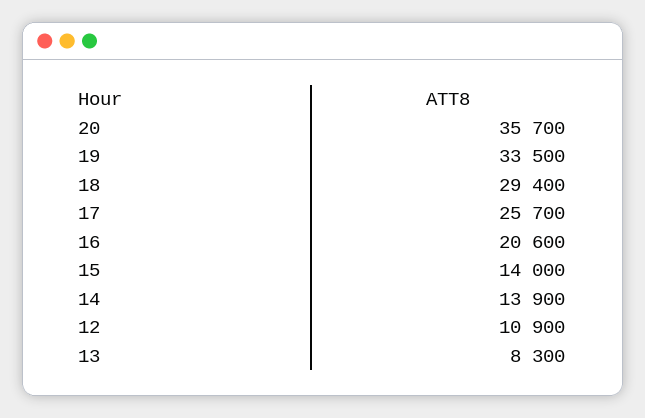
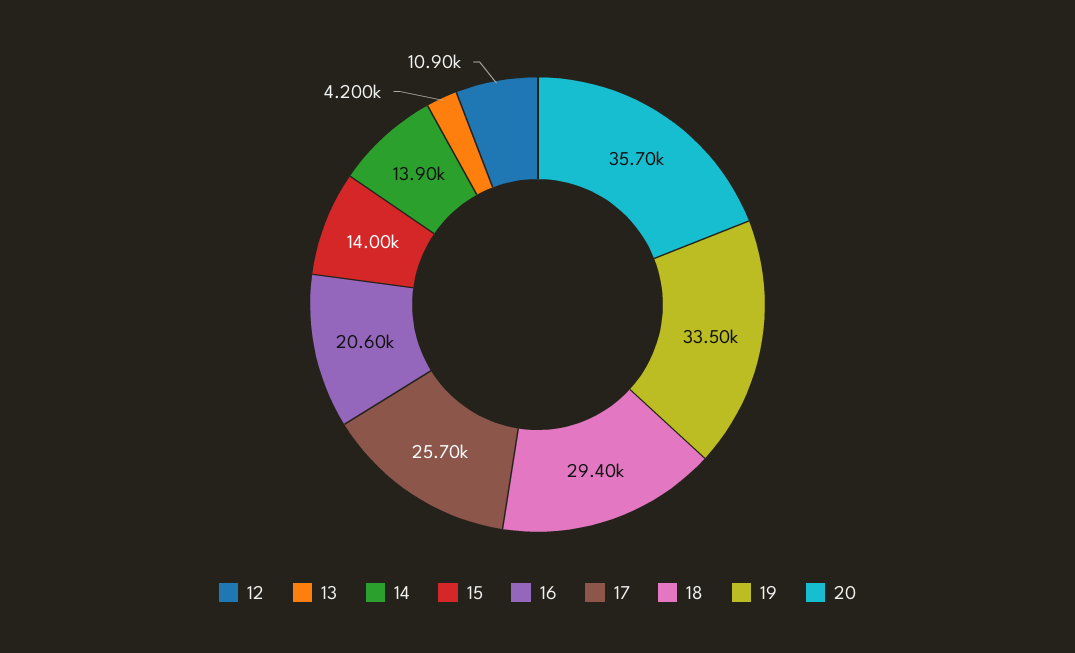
13: 8300 -> 4200

